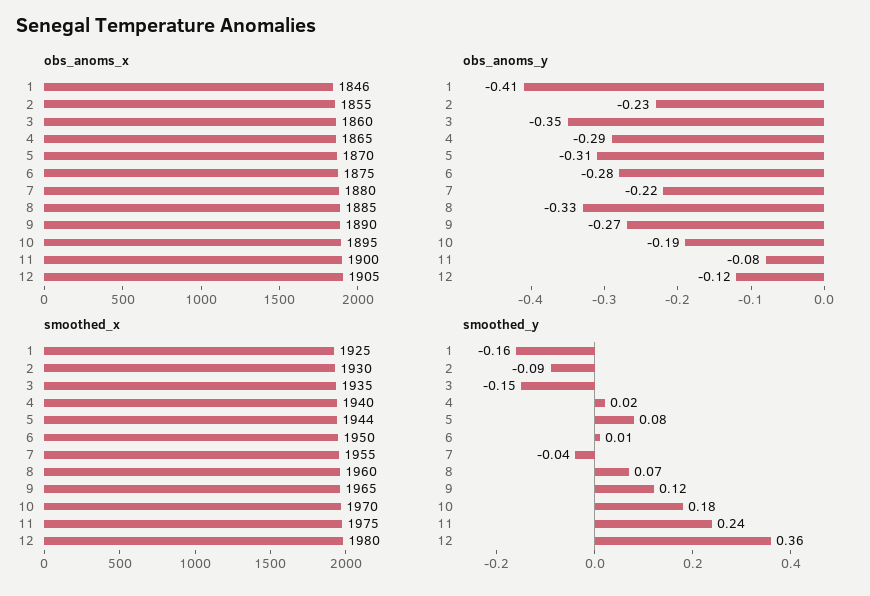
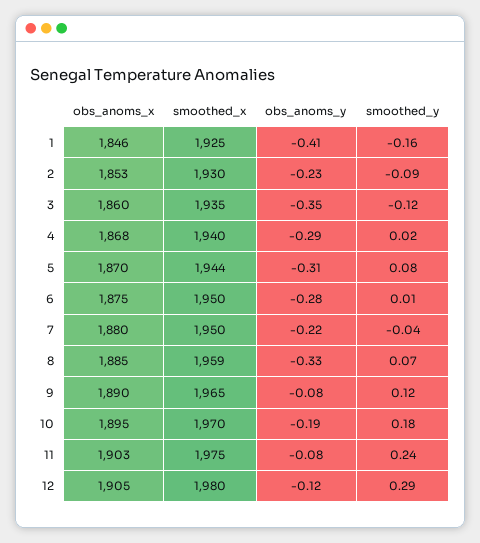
obs_anoms_x, 2: 1855 -> 1853
obs_anoms_x, 4: 1865 -> 1868
obs_anoms_x, 11: 1900 -> 1903
obs_anoms_y, 9: -0.27 -> -0.08
smoothed_x, 7: 1955 -> 1950
smoothed_x, 8: 1960 -> 1959
smoothed_y, 3: -0.15 -> -0.12
smoothed_y, 12: 0.36 -> 0.29

